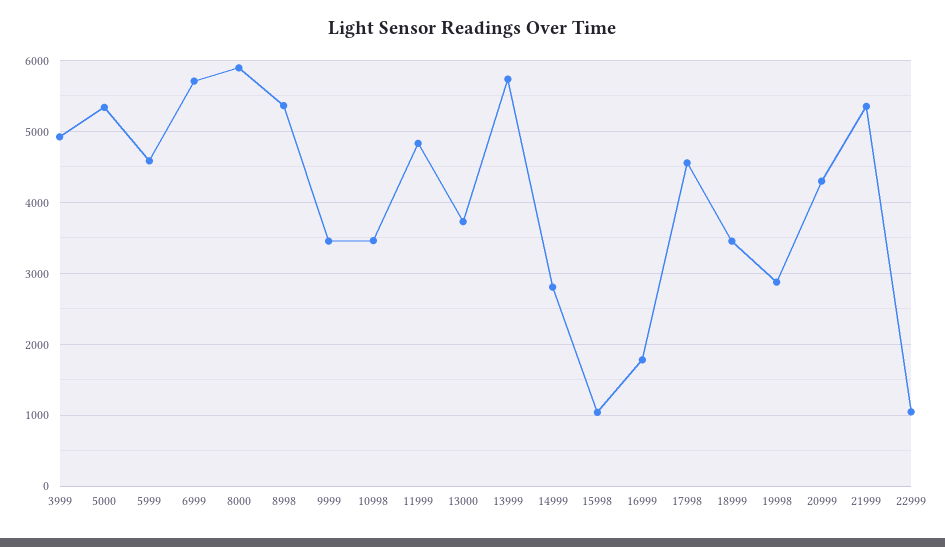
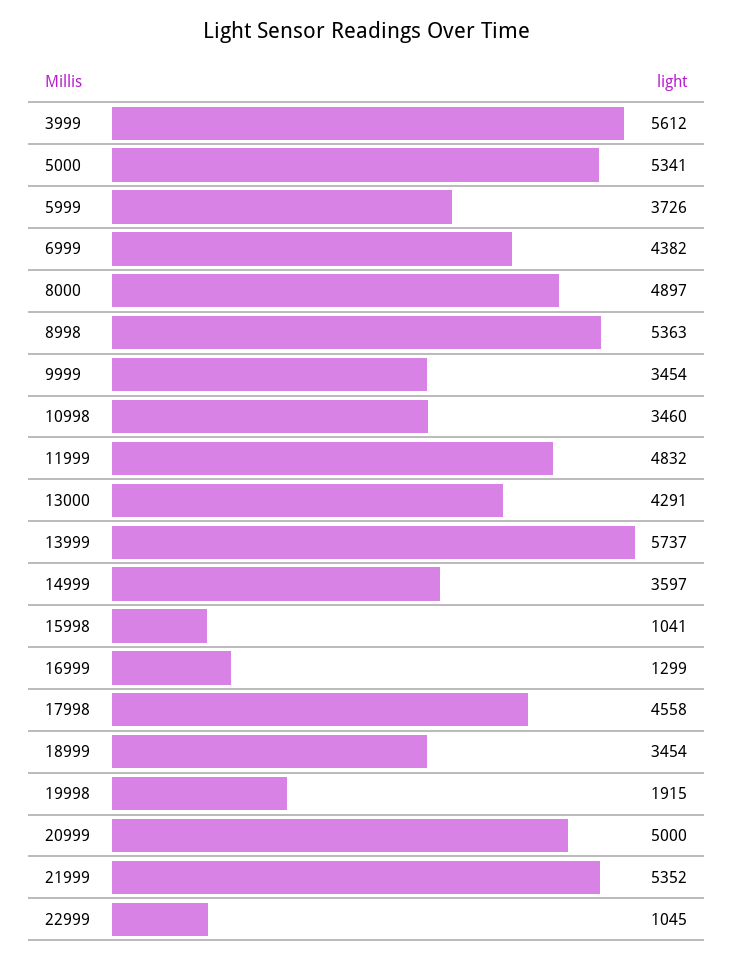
3999: 4900 -> 5612
5999: 4600 -> 3726
6999: 5700 -> 4382
8000: 5900 -> 4897
13000: 3700 -> 4291
14999: 2800 -> 3597
16999: 1800 -> 1299
19998: 2900 -> 1915
20999: 4300 -> 5000

